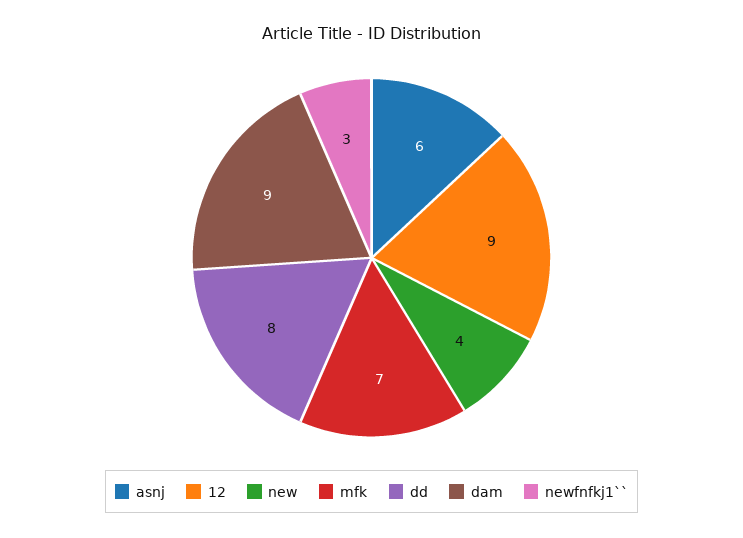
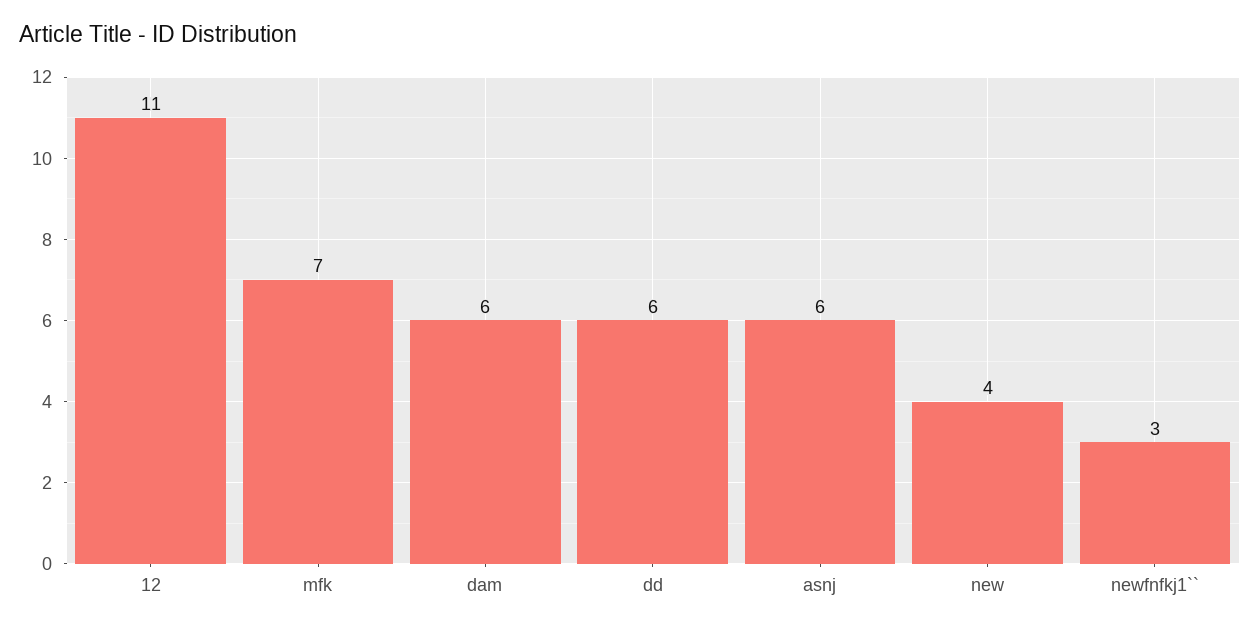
12: 9 -> 11
dd: 8 -> 6
dam: 9 -> 6

